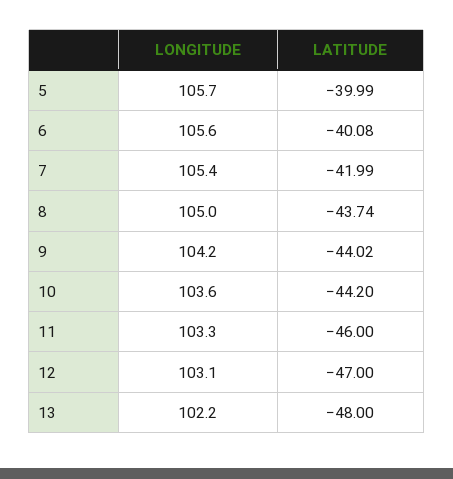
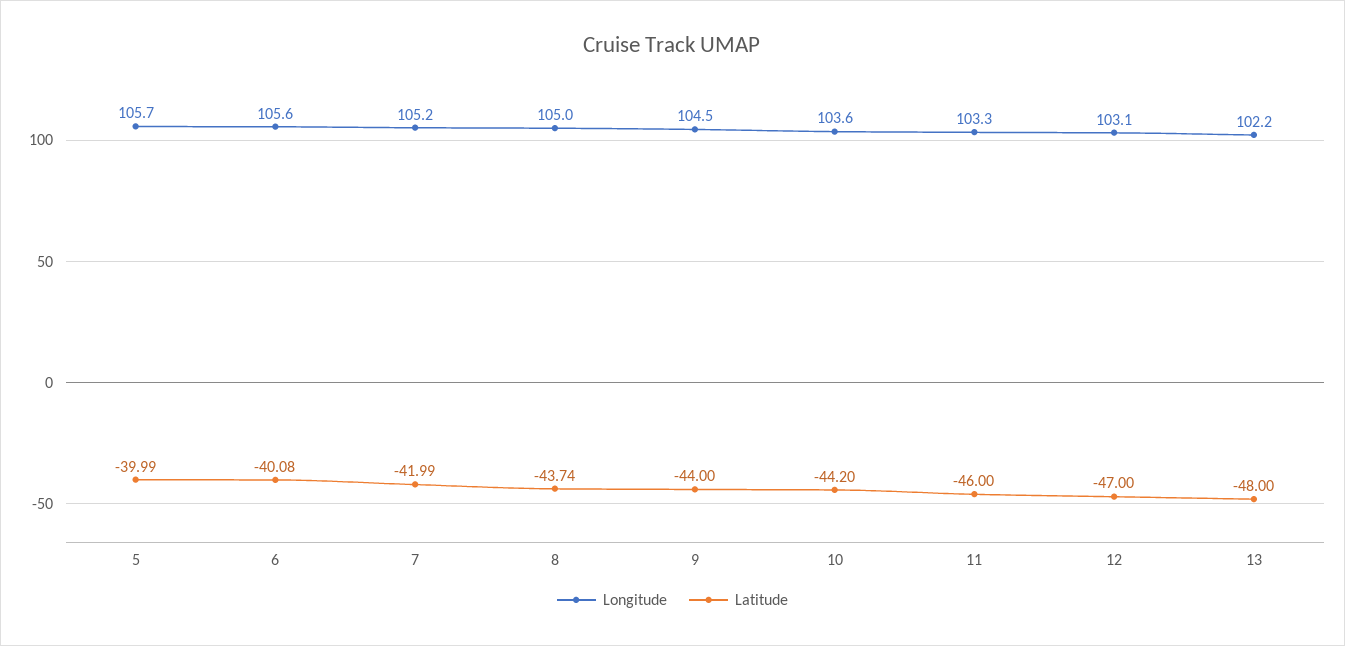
LONGITUDE, 7: 105.4 -> 105.2
LONGITUDE, 9: 104.2 -> 104.5
LATITUDE, 9: -44.02 -> -44

